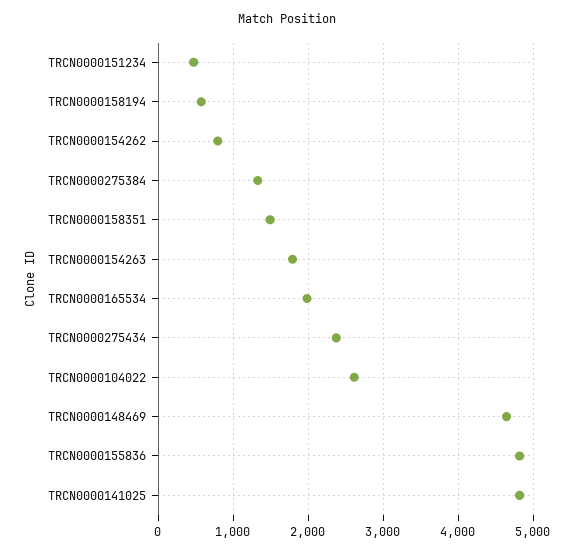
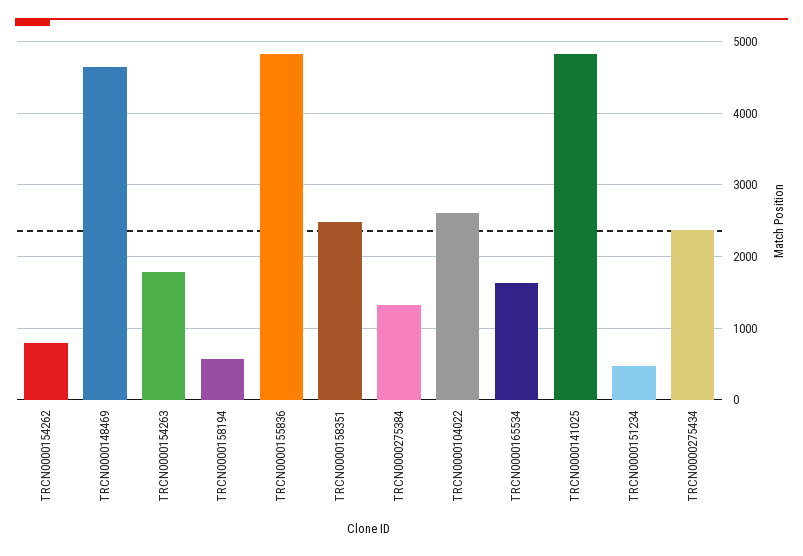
TRCN0000158351: 1500 -> 2500
TRCN0000165534: 2000 -> 1600

